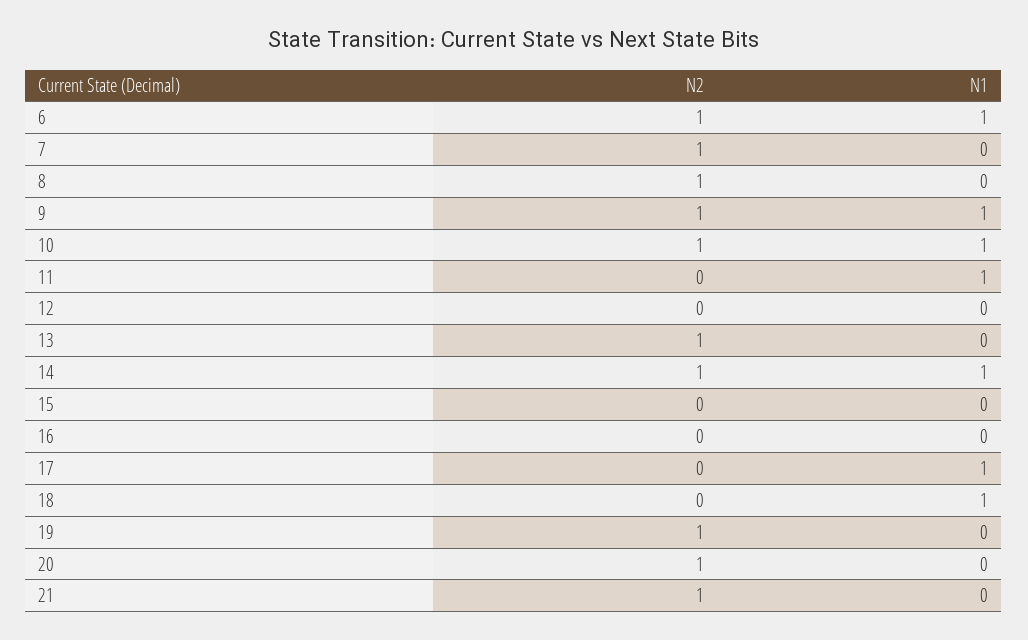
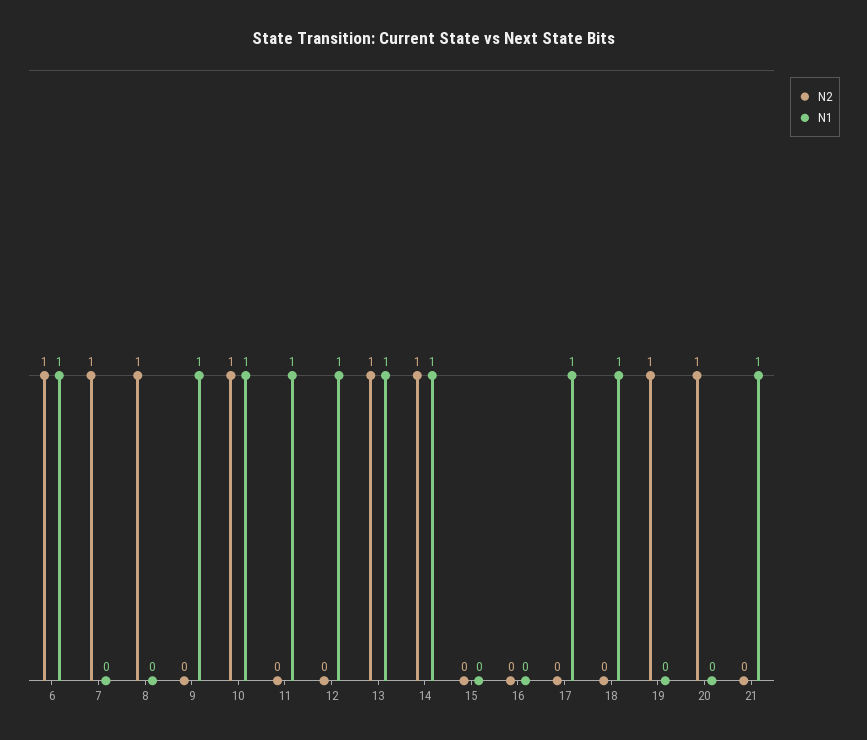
N2, 9: 1 -> 0
N1, 12: 0 -> 1
N1, 13: 0 -> 1
N2, 21: 1 -> 0
N1, 21: 0 -> 1

